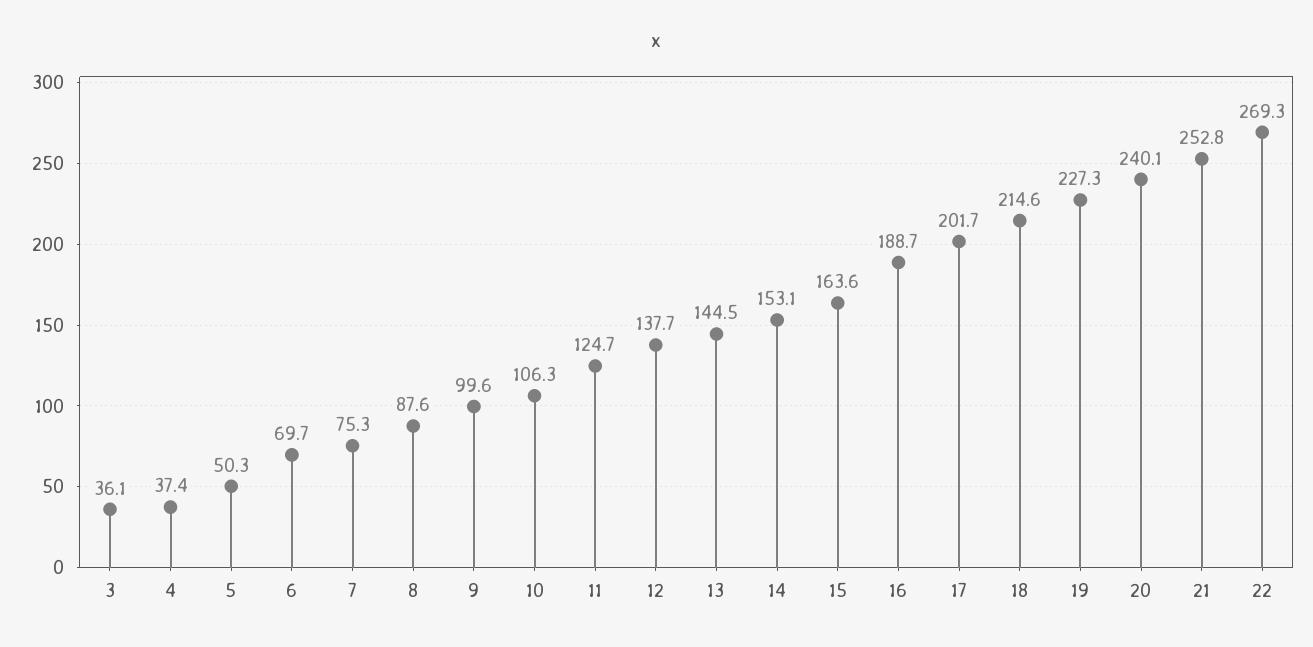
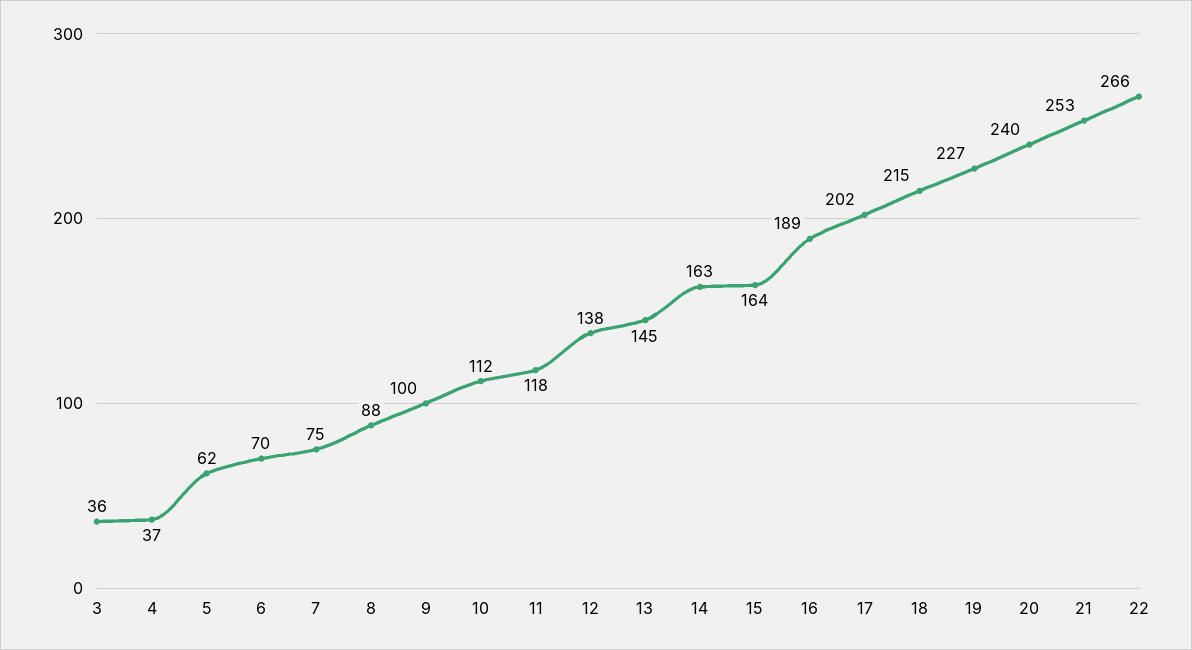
5: 50.3 -> 62
10: 106.3 -> 112
11: 124.7 -> 118
14: 153.1 -> 163
22: 269.3 -> 266

